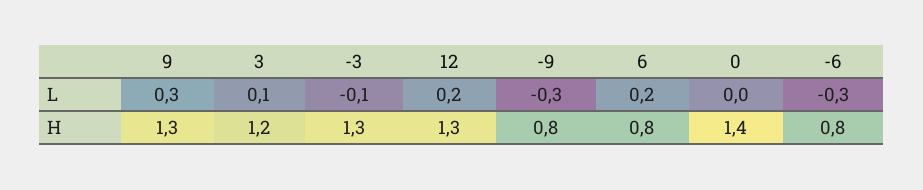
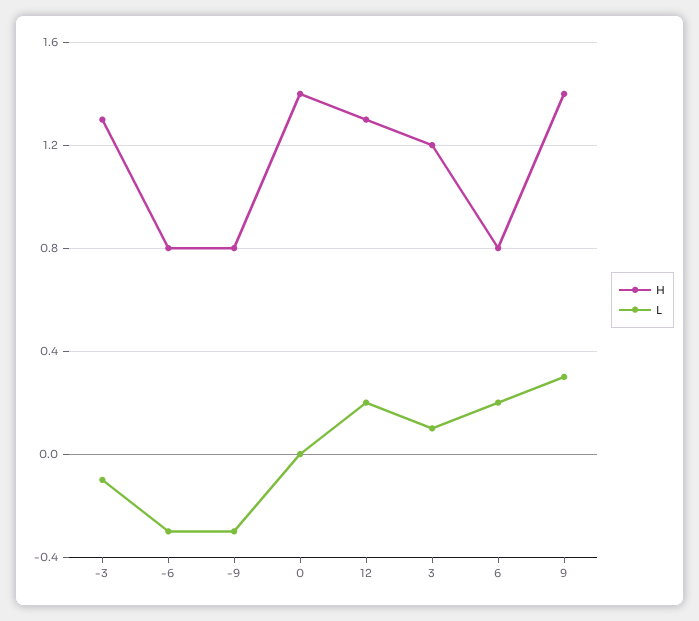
H, 9: 1.3 -> 1.4

